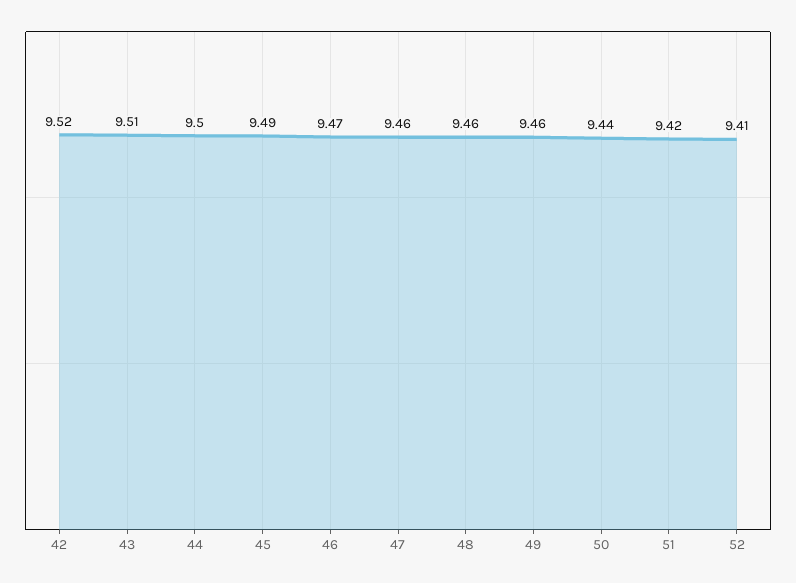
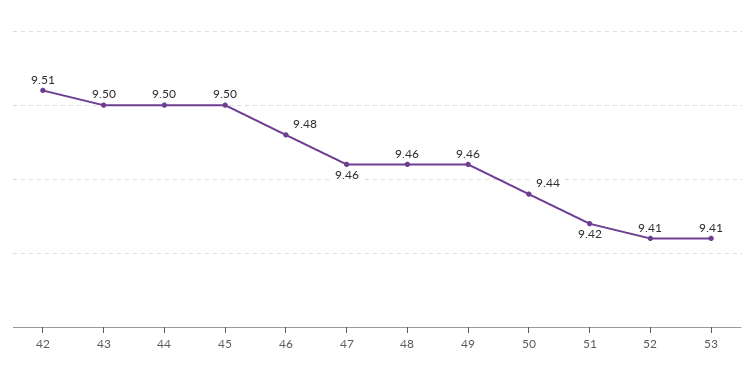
42: 9.52 -> 9.51
43: 9.51 -> 9.5
45: 9.49 -> 9.5
46: 9.47 -> 9.48
53: none -> 9.41

